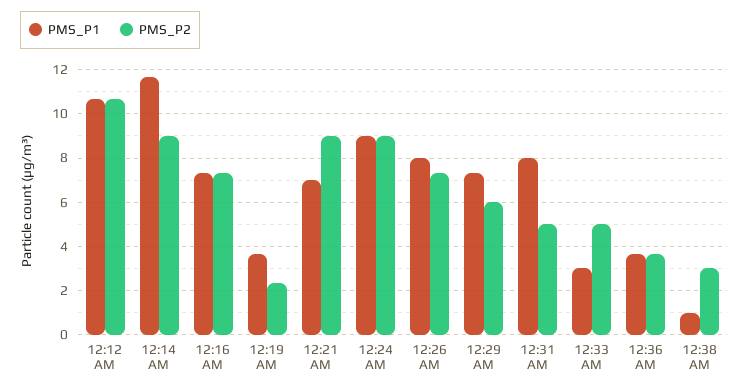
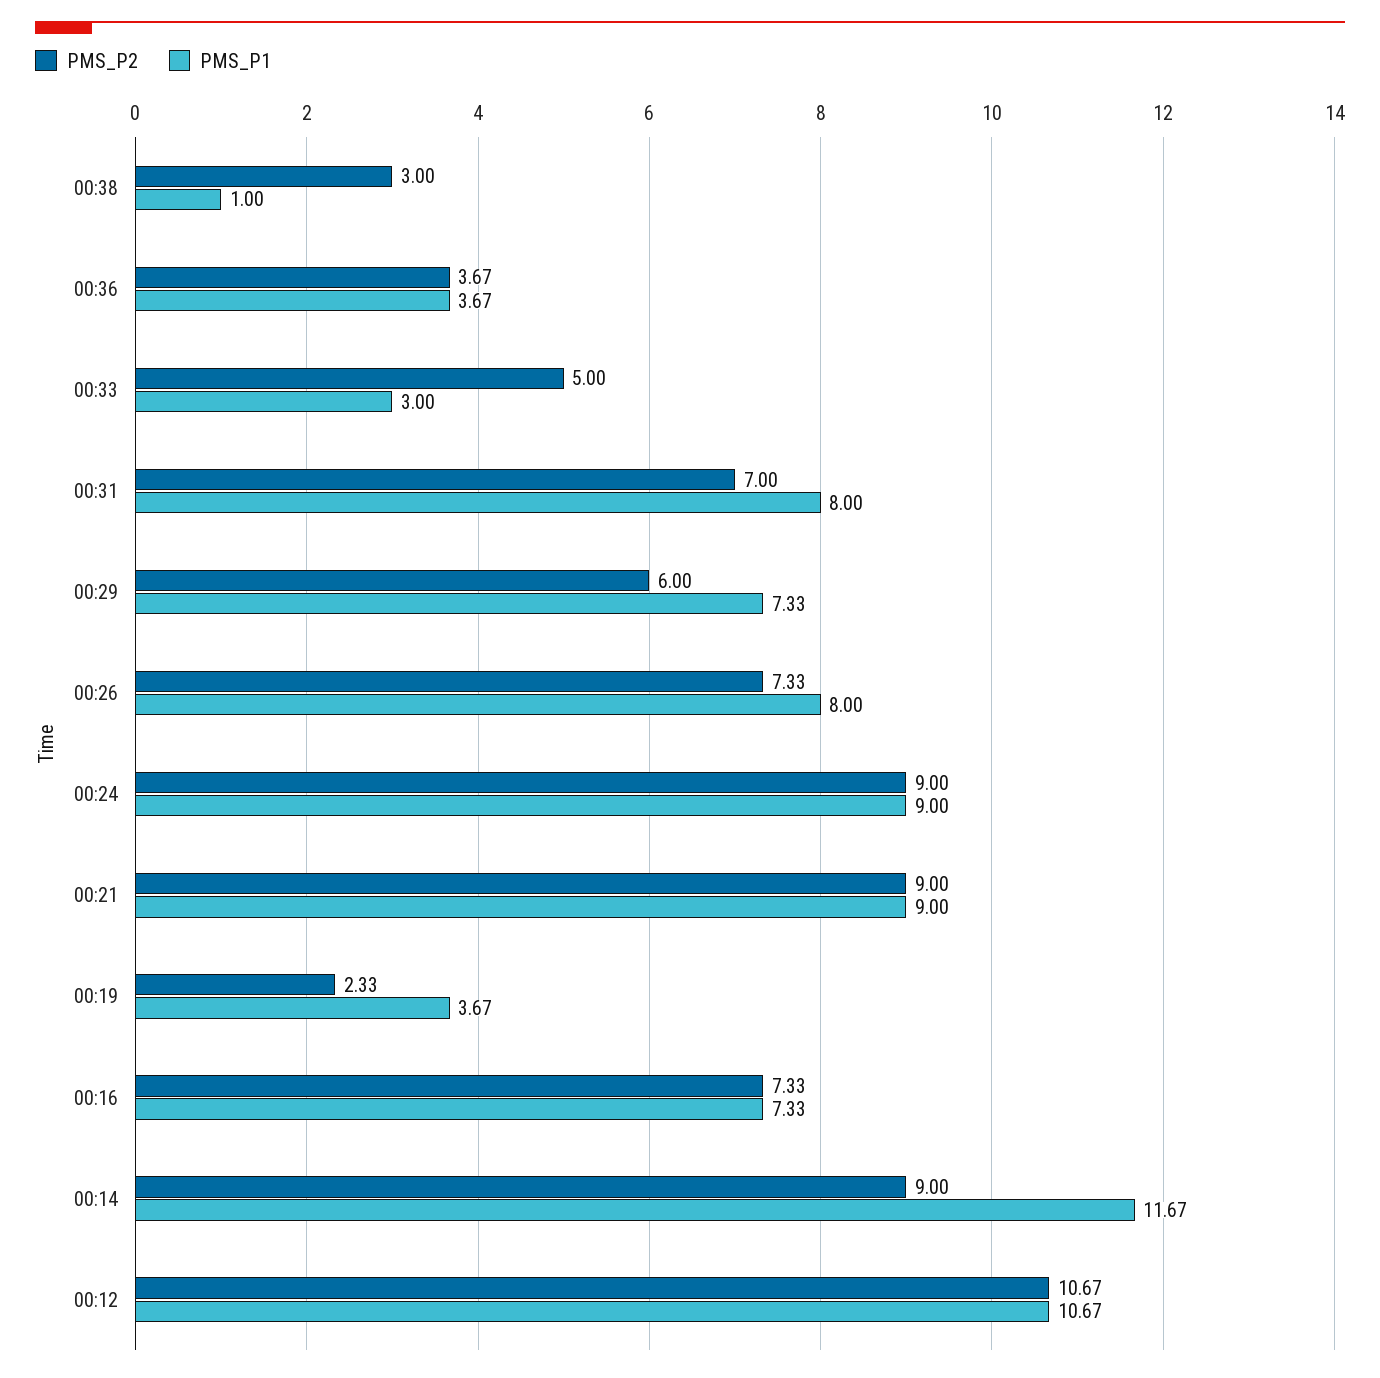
PMS_P1, 12:21 AM: 7 -> 9
PMS_P2, 12:31 AM: 5 -> 7

